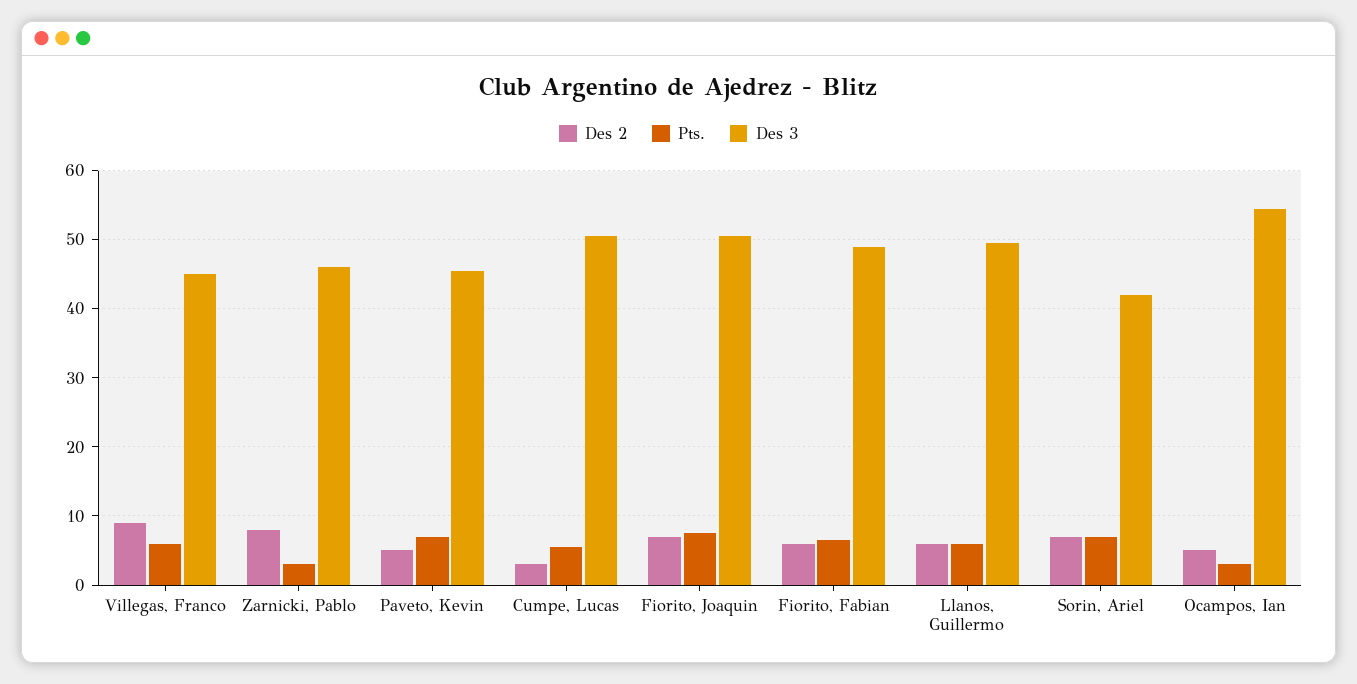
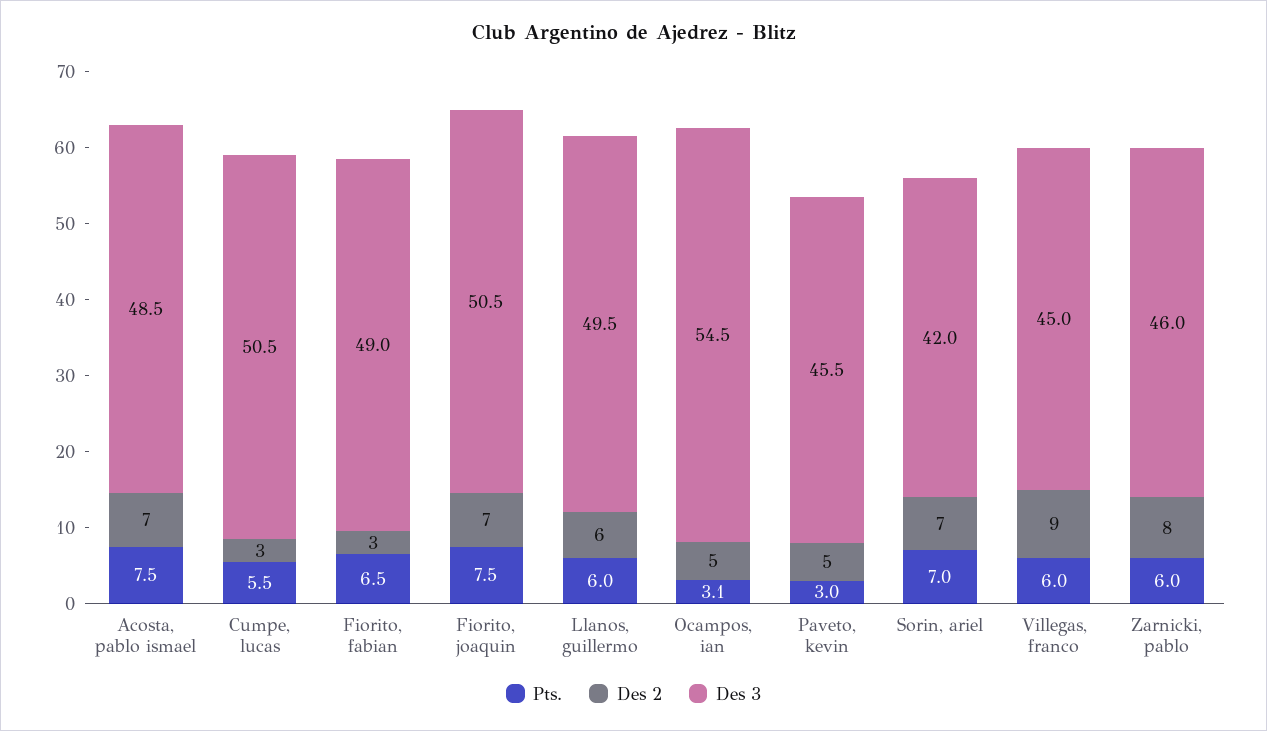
Pts., Zarnicki, Pablo: 3 -> 6
Pts., Paveto, Kevin: 7 -> 3
Des 2, Fiorito, Fabian: 6 -> 3
Pts., Acosta, pablo ismael: none -> 7.5
Des 2, Acosta, pablo ismael: none -> 7
Des 3, Acosta, pablo ismael: none -> 48.5

